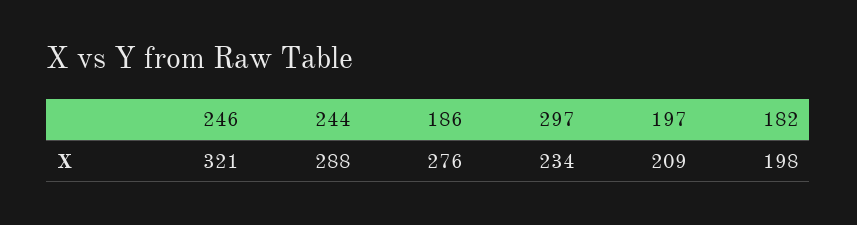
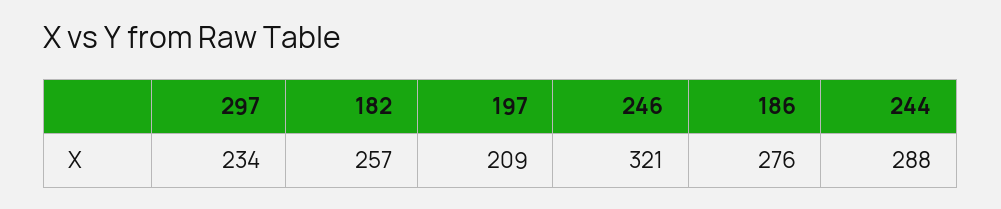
182: 198 -> 257

